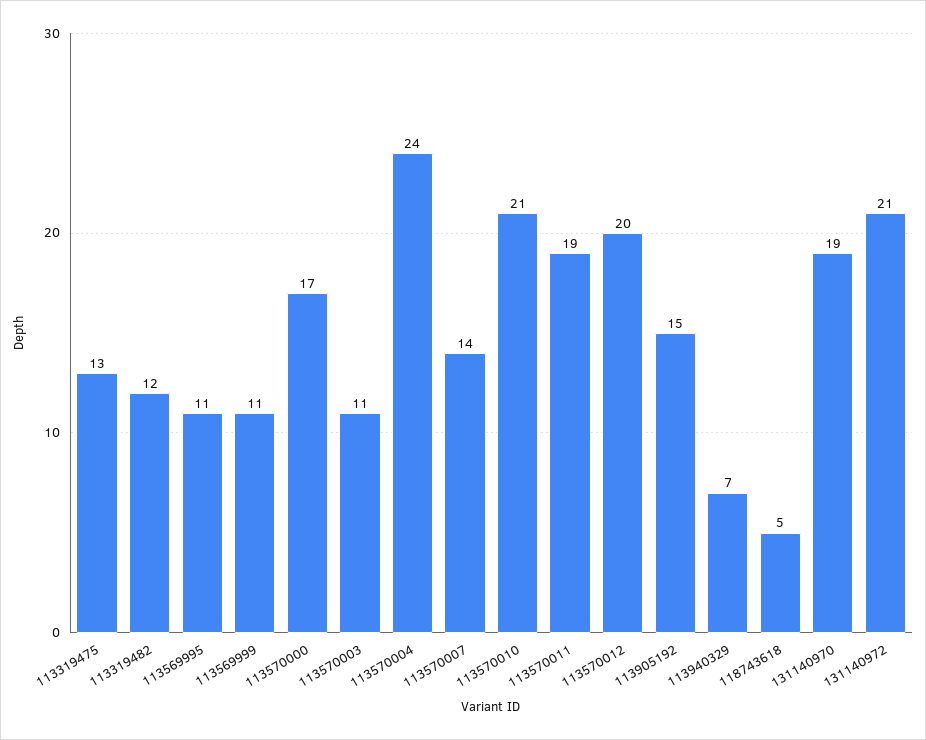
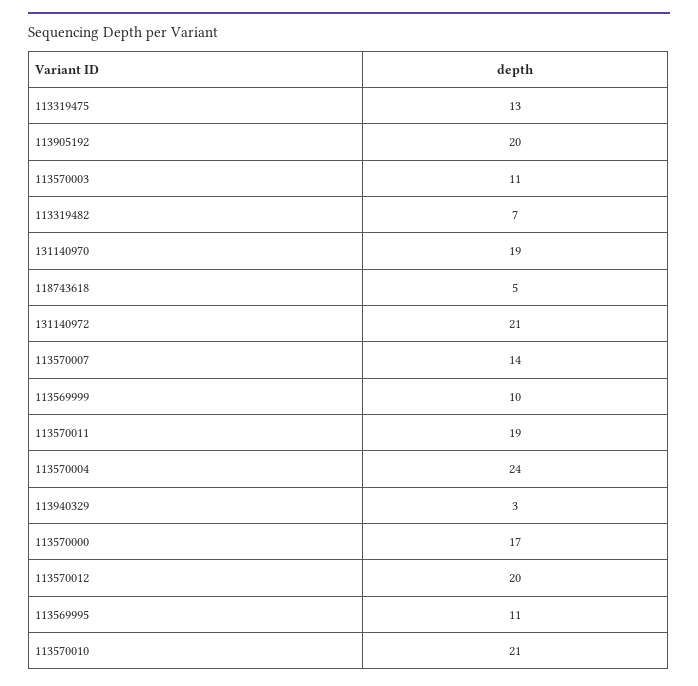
113319482: 12 -> 7
113569999: 11 -> 10
113905192: 15 -> 20
113940329: 7 -> 3

